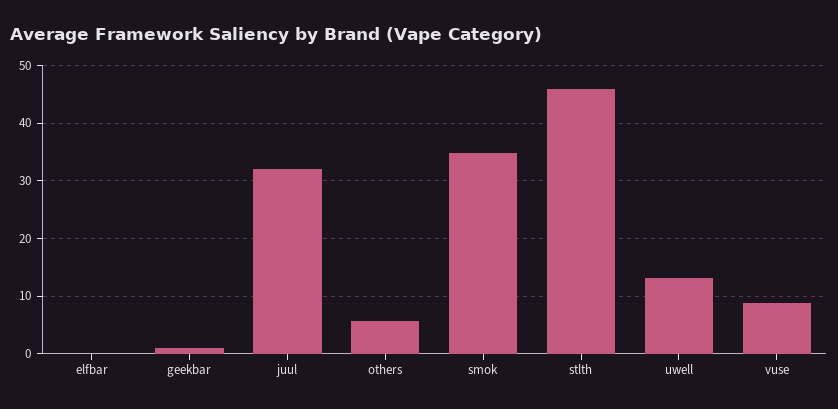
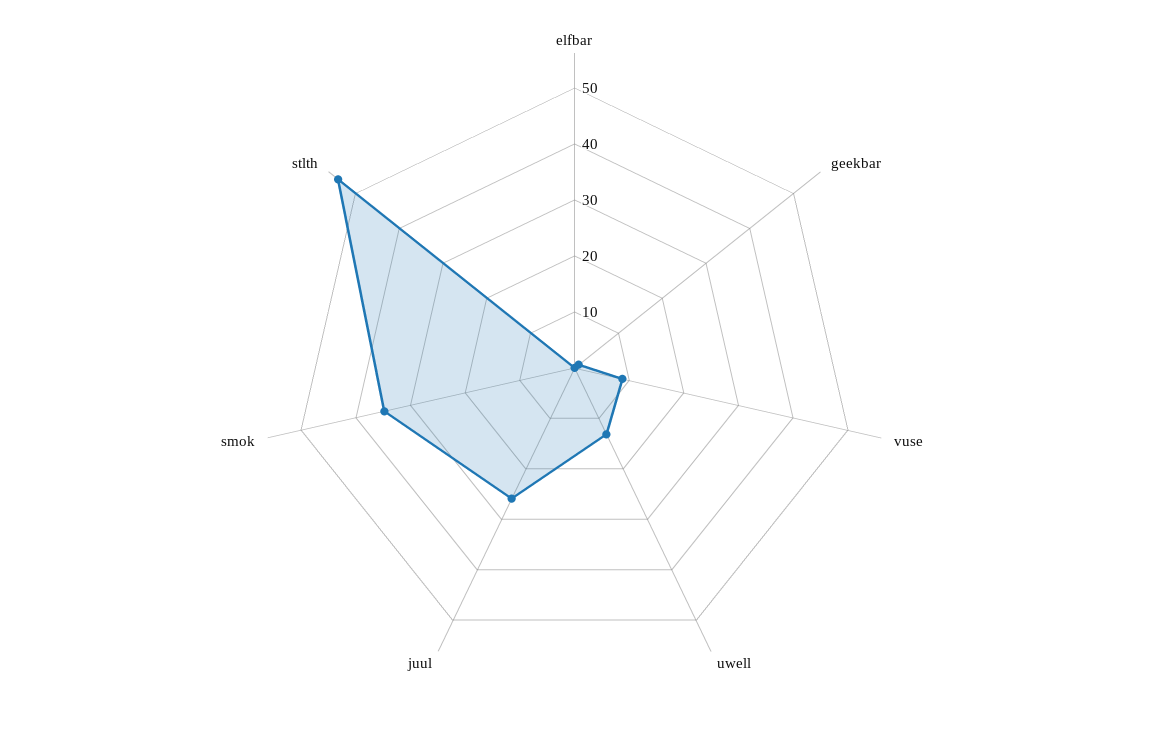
juul: 32 -> 26
others: 6 -> none
stlth: 46 -> 54

